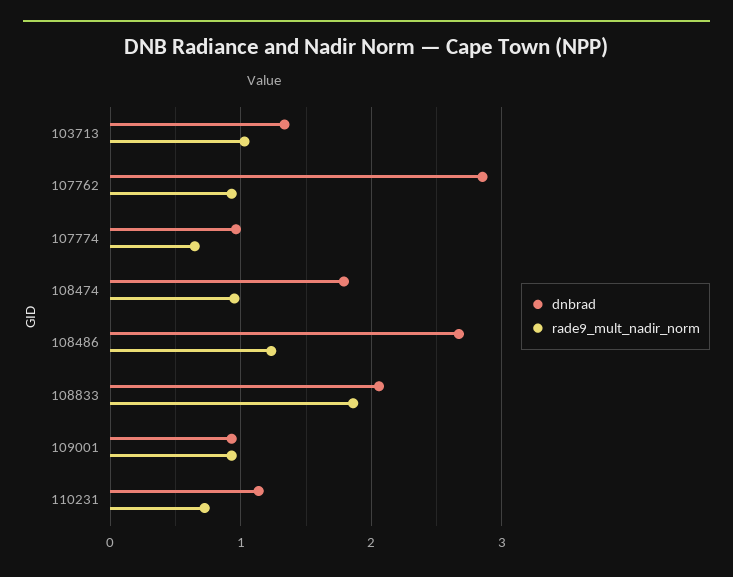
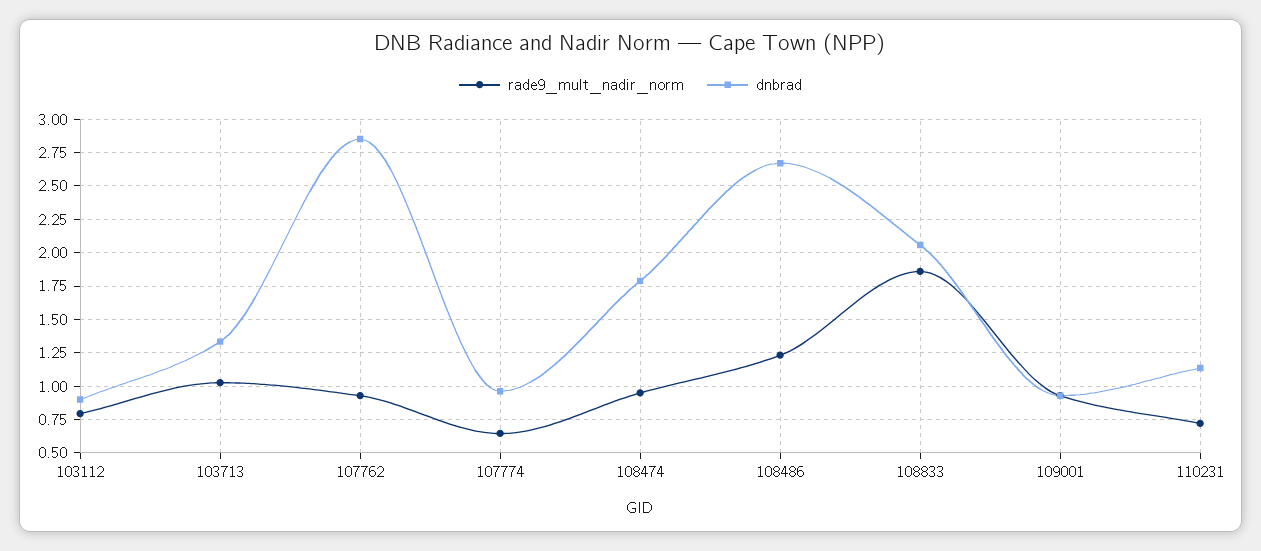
rade9_mult_nadir_norm, 103112: none -> 0.8
dnbrad, 103112: none -> 0.9

